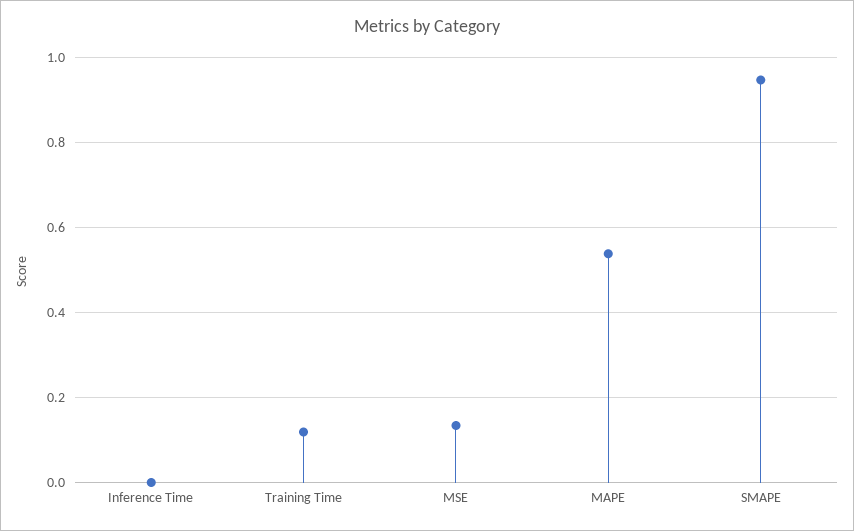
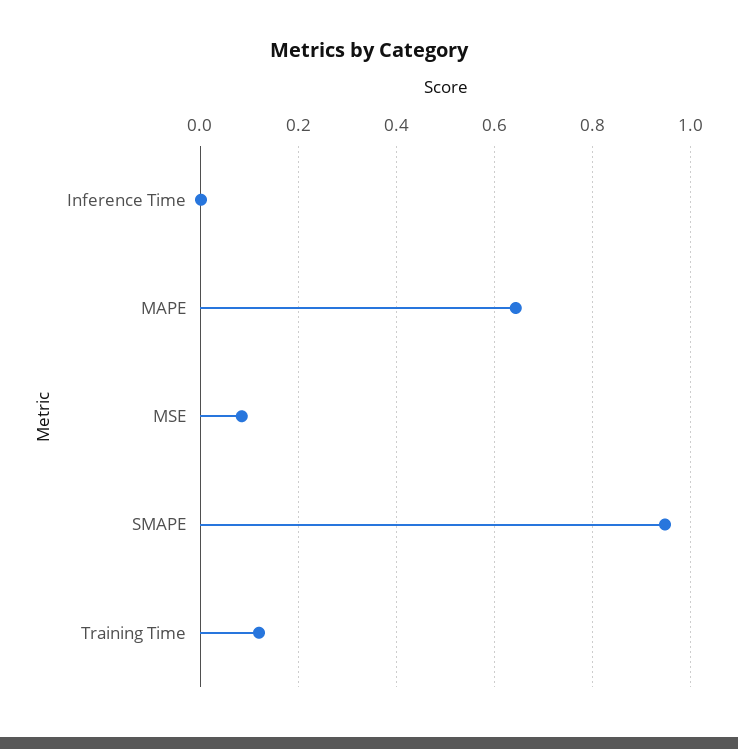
MSE: 0.14 -> 0.08
MAPE: 0.54 -> 0.64

